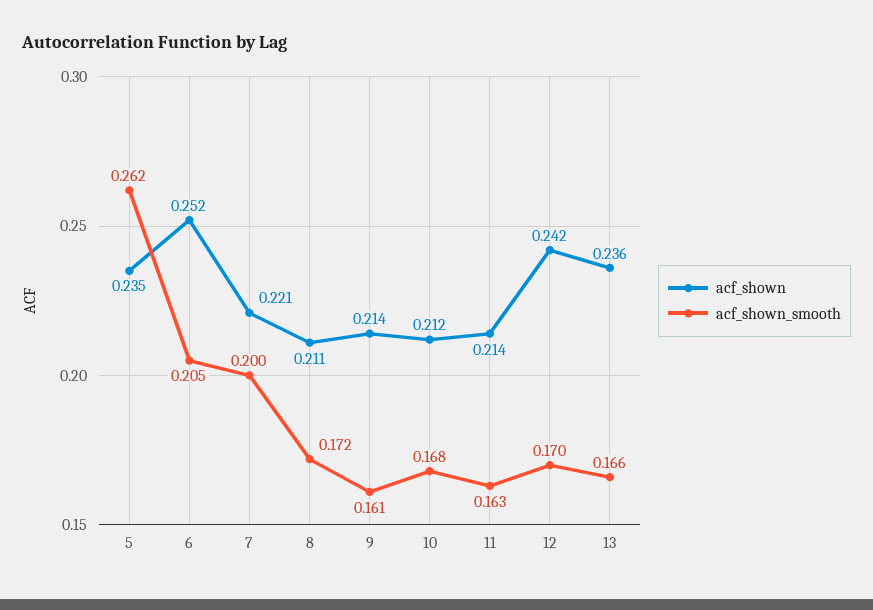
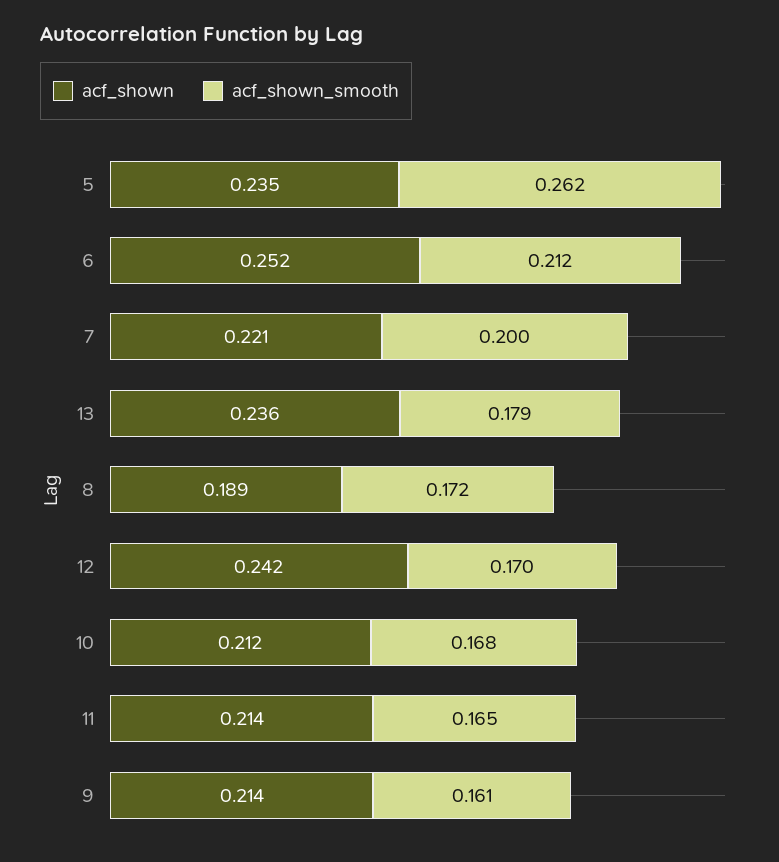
acf_shown_smooth, 6: 0.205 -> 0.212
acf_shown, 8: 0.211 -> 0.189
acf_shown_smooth, 11: 0.163 -> 0.165
acf_shown_smooth, 13: 0.166 -> 0.179

